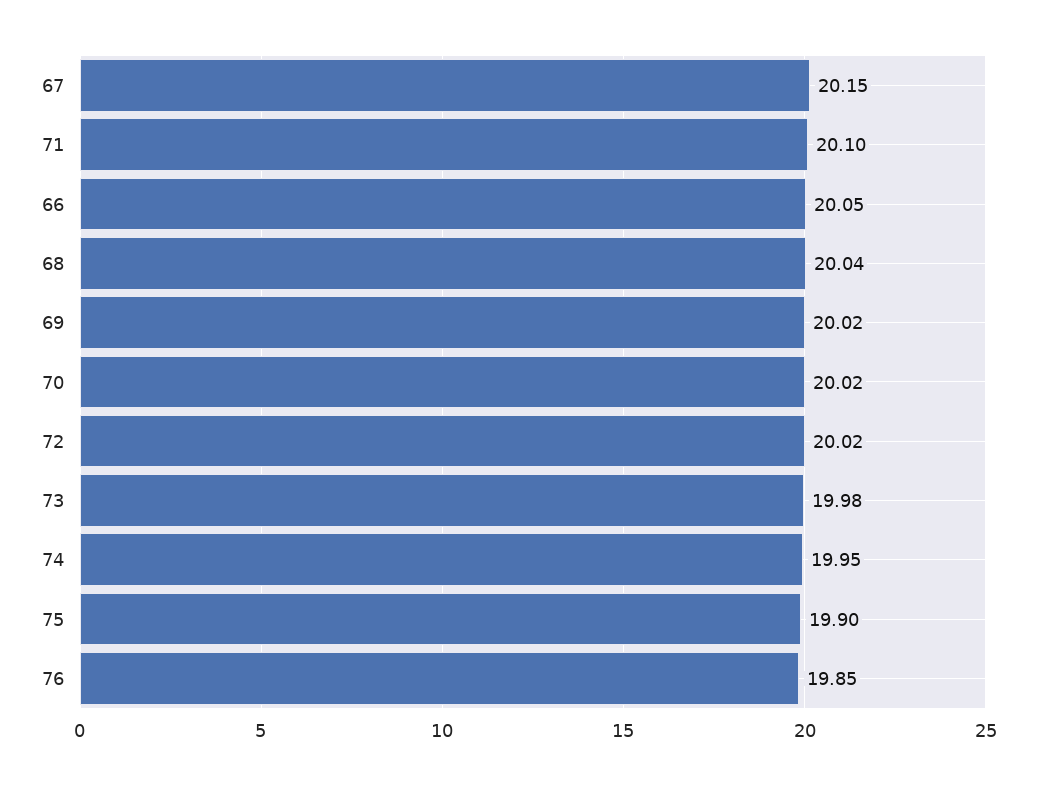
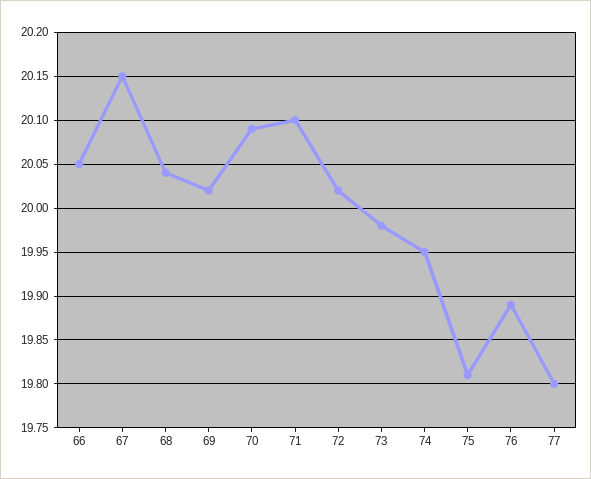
70: 20.02 -> 20.09
75: 19.9 -> 19.81
76: 19.85 -> 19.89
77: none -> 19.8

